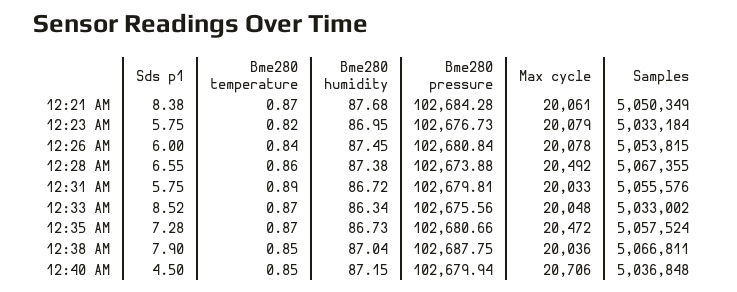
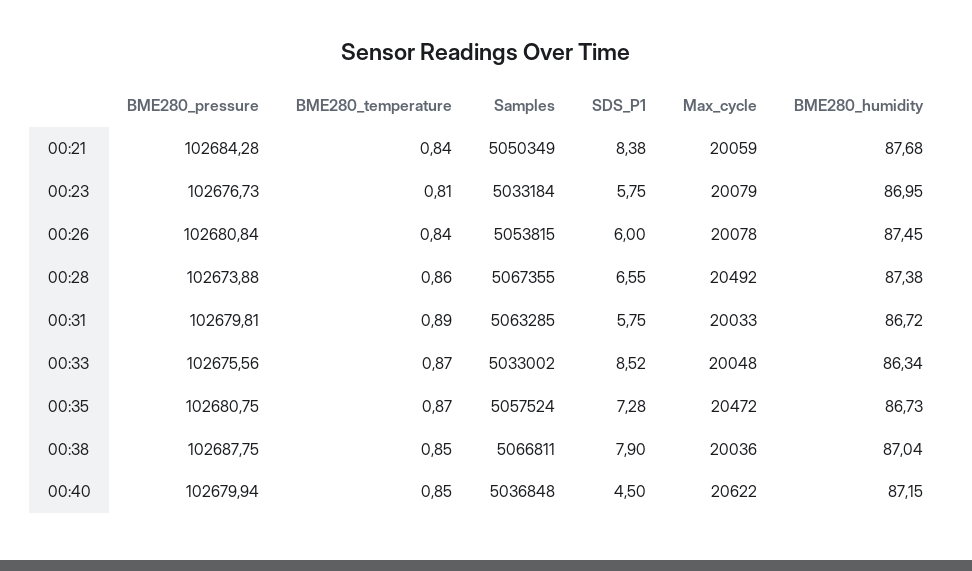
Bme280 temperature, 12:21 AM: 0.87 -> 0.84
Max cycle, 12:21 AM: 20061 -> 20059
Bme280 temperature, 12:23 AM: 0.82 -> 0.81
Samples, 12:31 AM: 5055576 -> 5063285
Bme280 pressure, 12:35 AM: 102680.66 -> 102680.75
Max cycle, 12:40 AM: 20706 -> 20622

